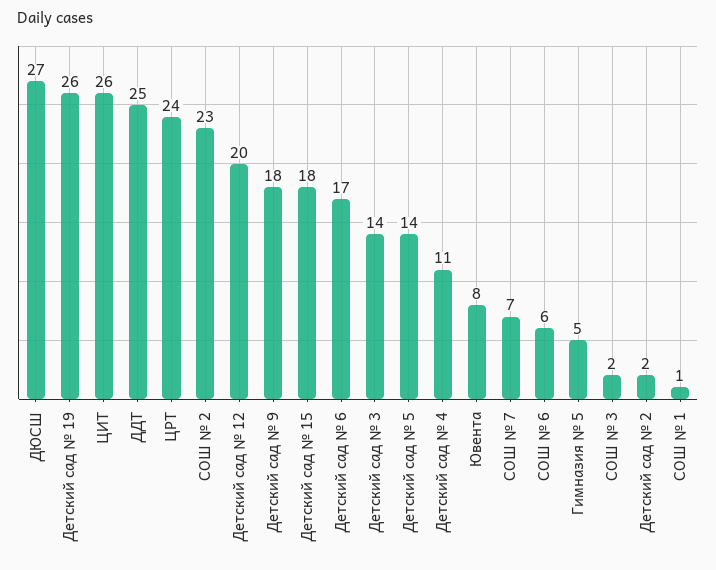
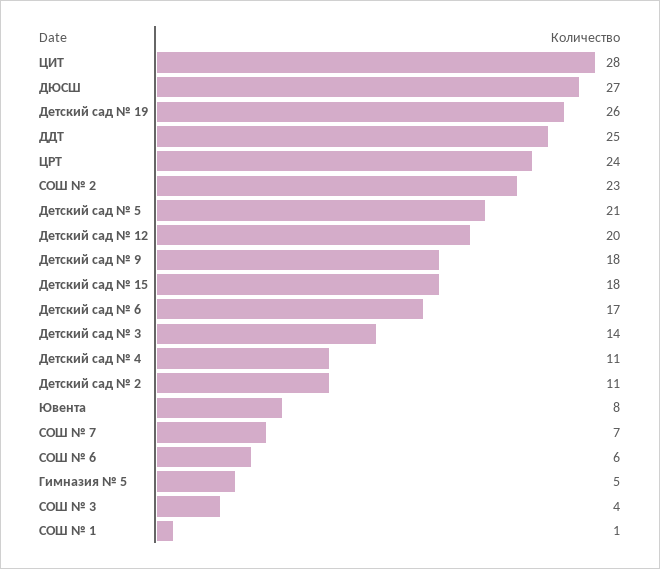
ЦИТ: 26 -> 28
Детский сад № 5: 14 -> 21
СОШ № 3: 2 -> 4
Детский сад № 2: 2 -> 11

